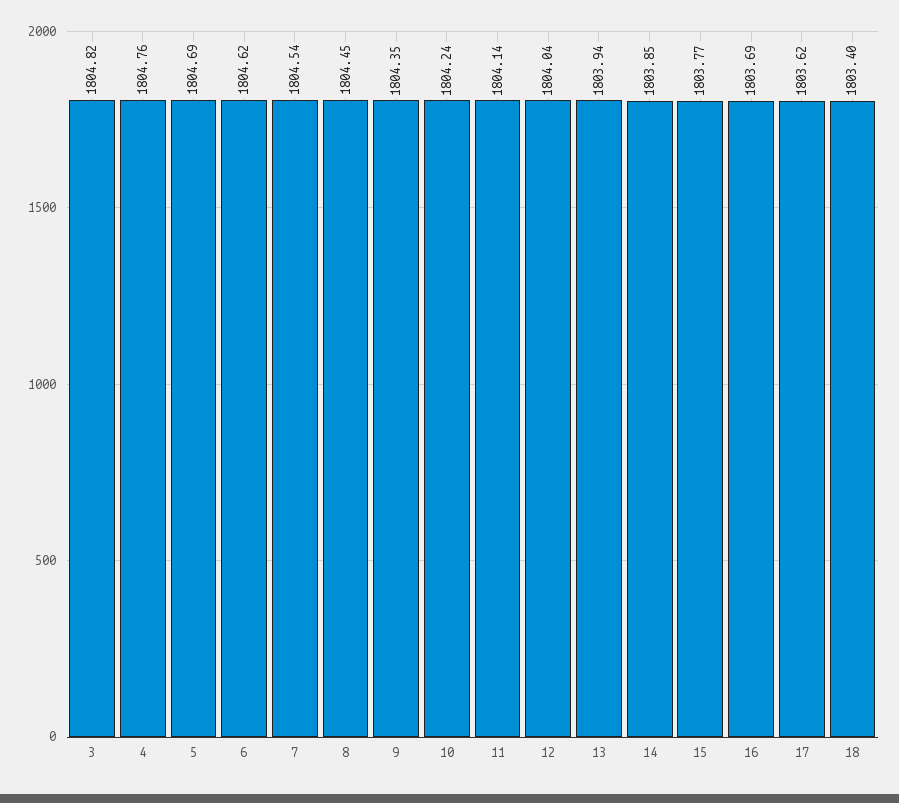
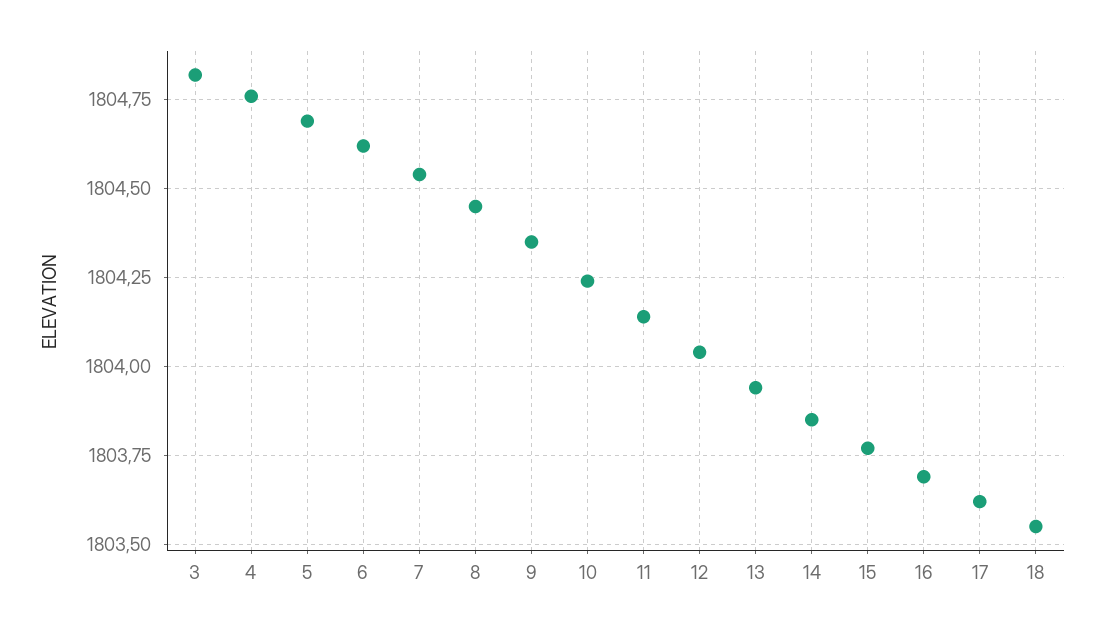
18: 1803.4 -> 1803.55

